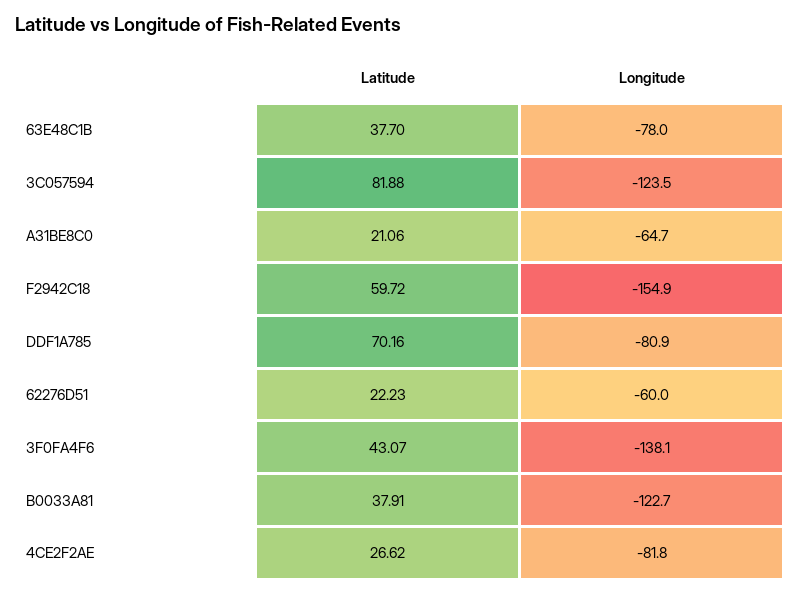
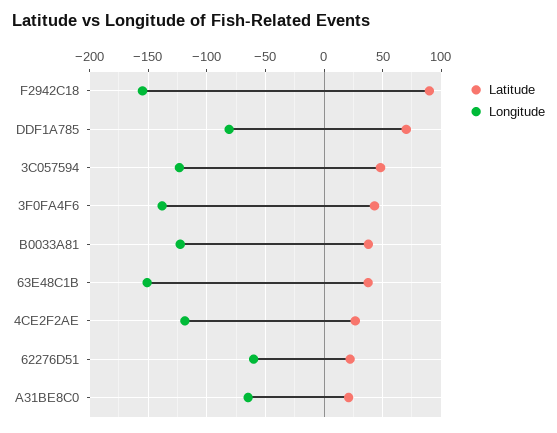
Longitude, 63E48C1B: -78 -> -150
Latitude, 3C057594: 81.88 -> 50
Latitude, F2942C18: 59.72 -> 90
Longitude, 4CE2F2AE: -81.8 -> -120

